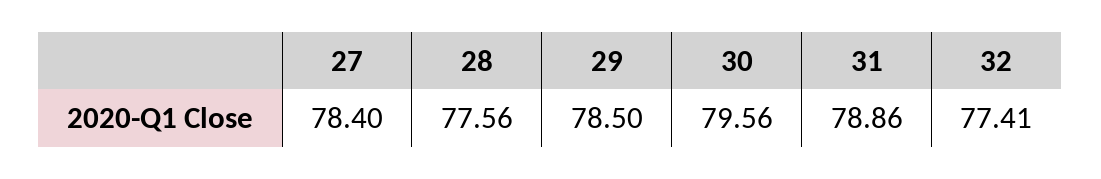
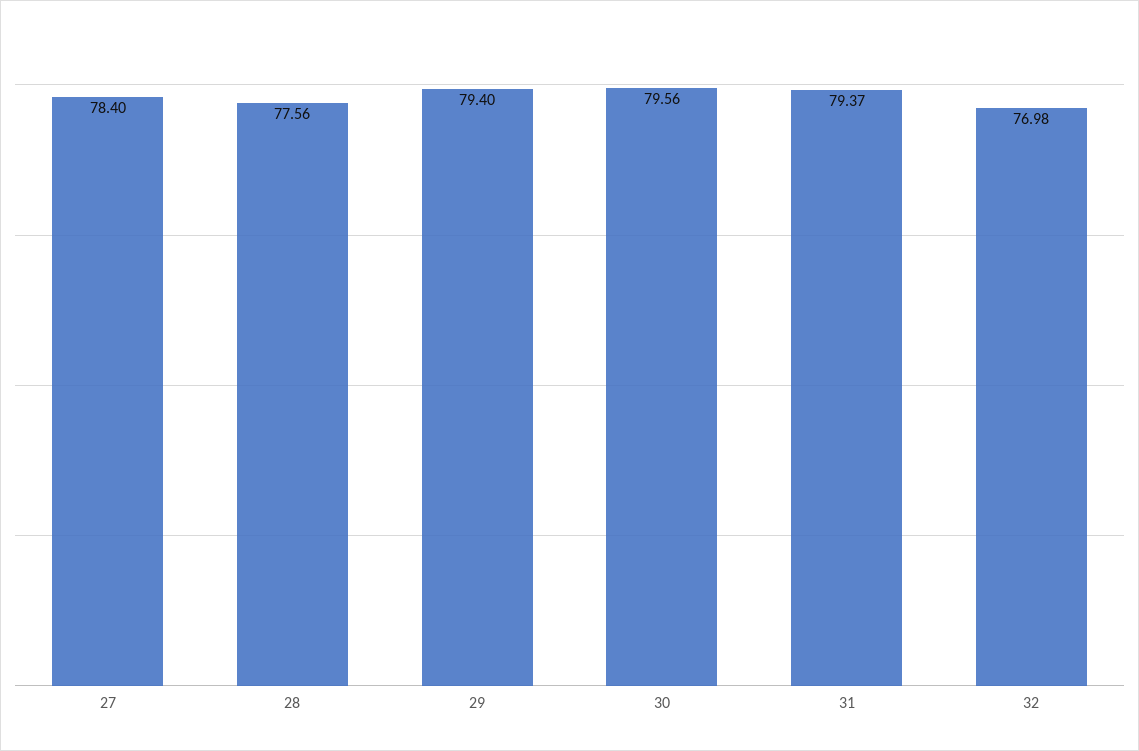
29: 78.5 -> 79.4
31: 78.86 -> 79.37
32: 77.41 -> 76.98

